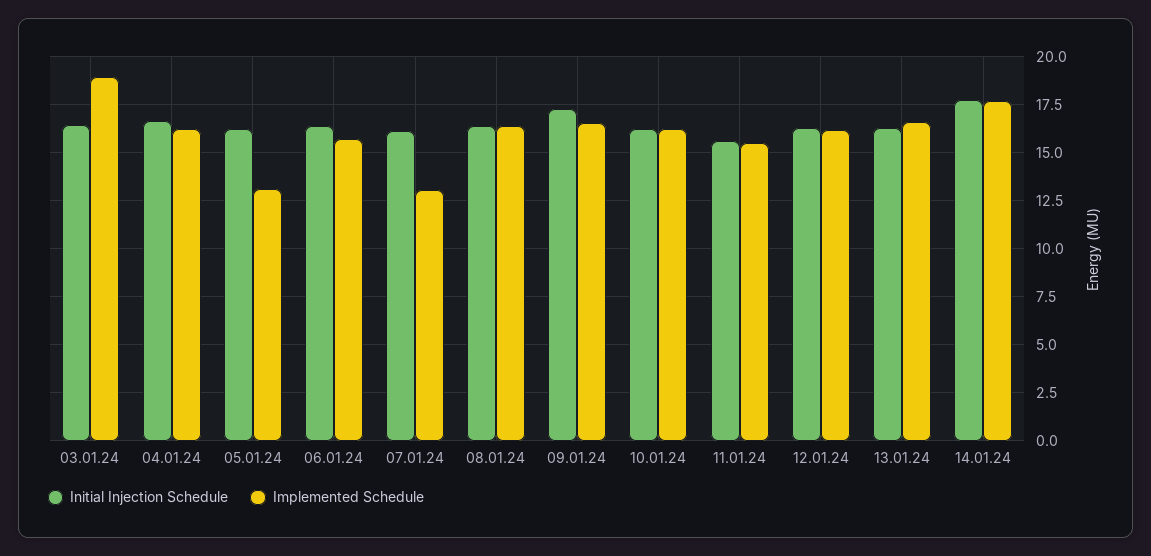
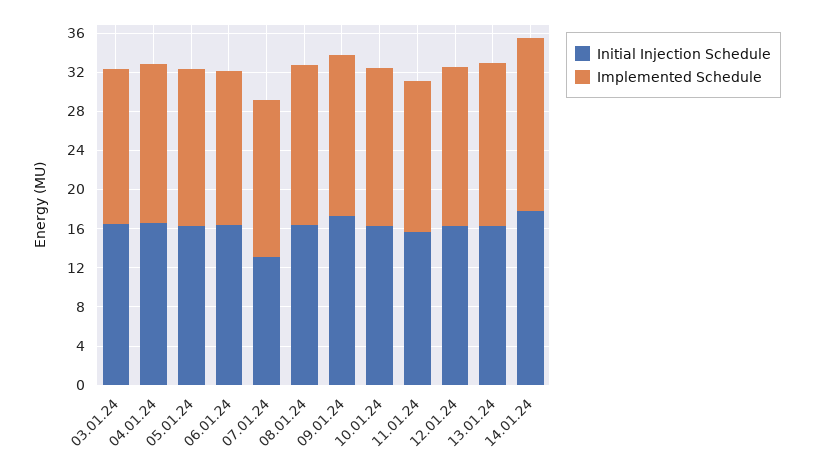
Implemented Schedule, 03.01.24: 19 -> 16
Implemented Schedule, 05.01.24: 13 -> 16
Initial Injection Schedule, 07.01.24: 16 -> 13
Implemented Schedule, 07.01.24: 13 -> 16

